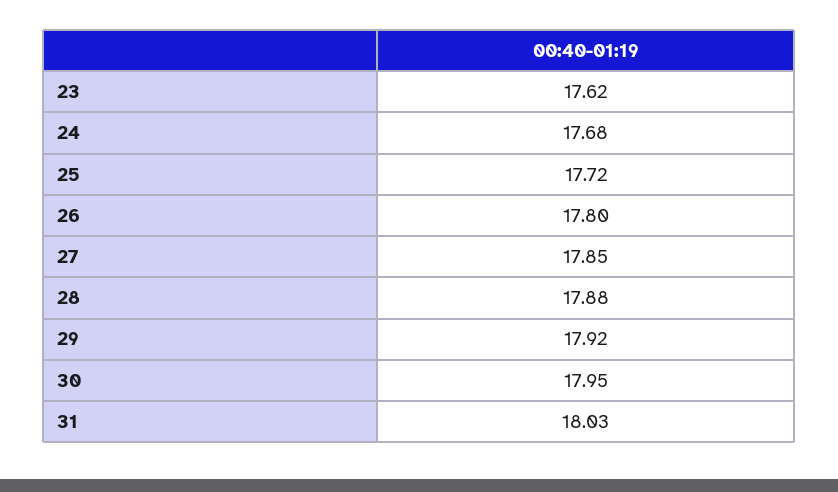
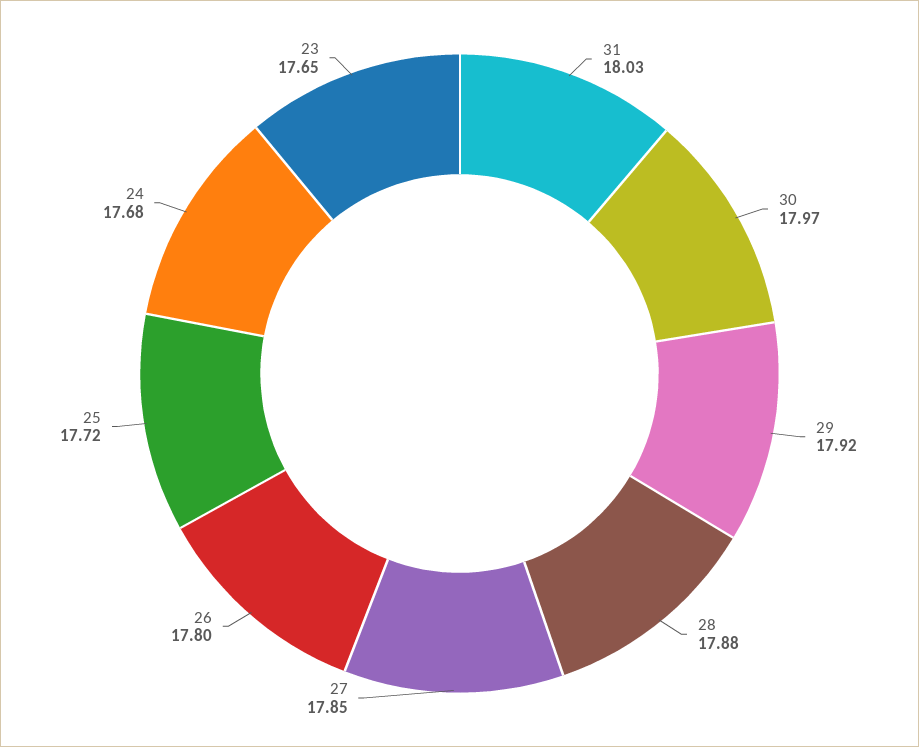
23: 17.62 -> 17.65
30: 17.95 -> 17.97

